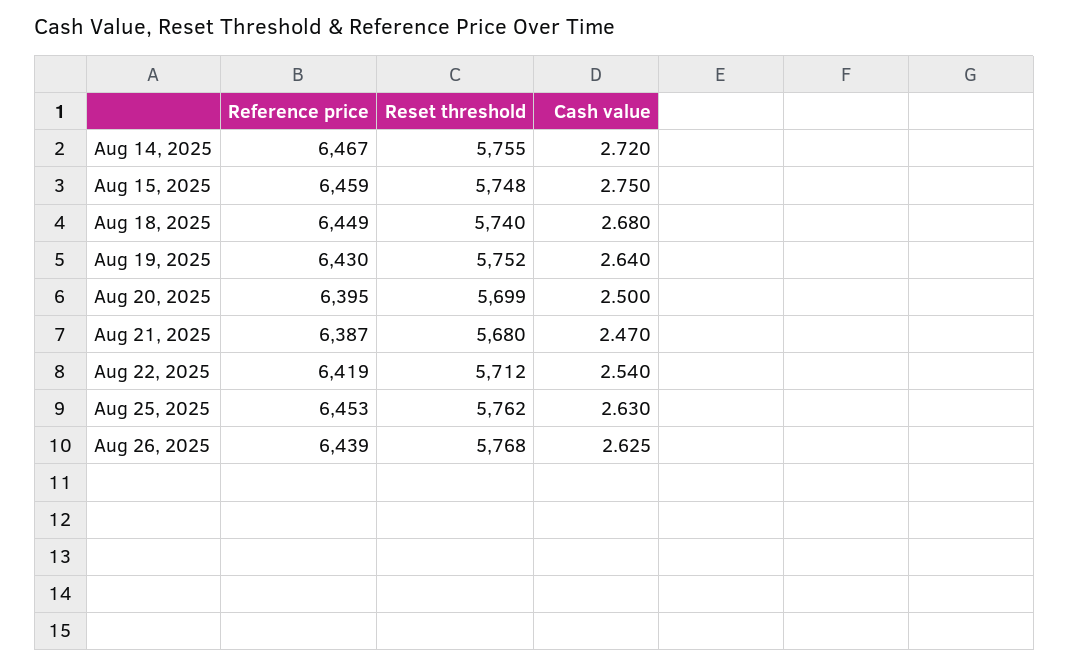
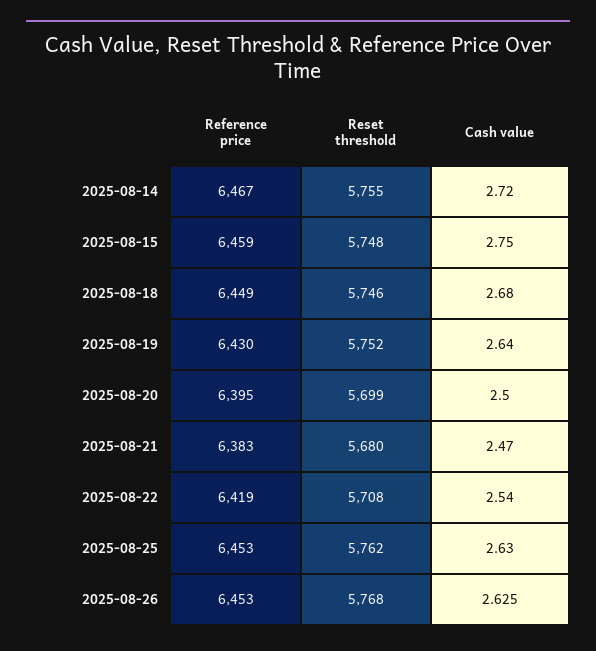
Reset threshold, Aug 18, 2025: 5740 -> 5746
Reference price, Aug 21, 2025: 6387 -> 6383
Reset threshold, Aug 22, 2025: 5712 -> 5708
Reference price, Aug 26, 2025: 6439 -> 6453

